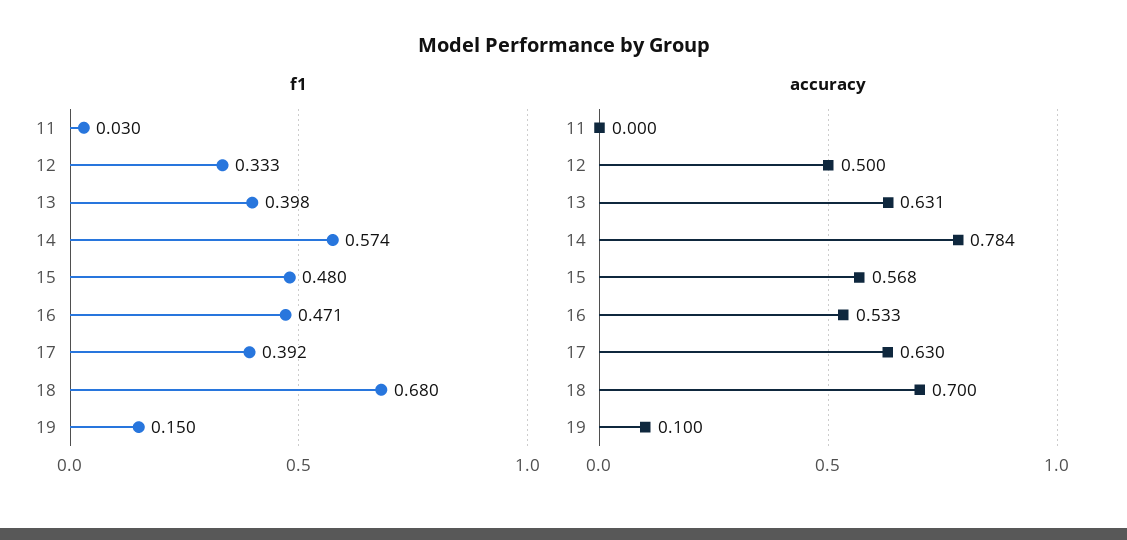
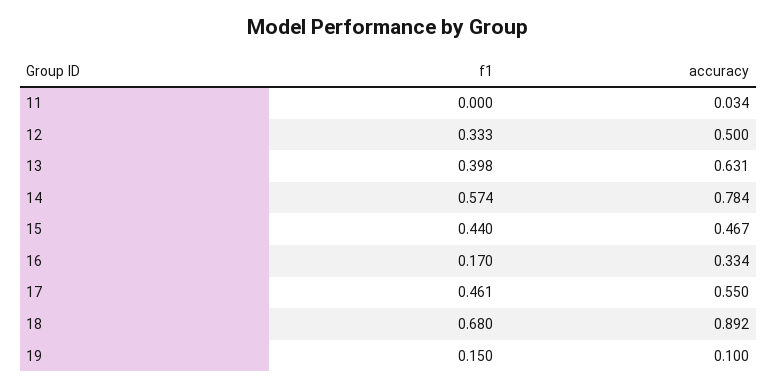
f1, 11: 0.03 -> 0
f1, 15: 0.48 -> 0.44
f1, 16: 0.471 -> 0.17
f1, 17: 0.392 -> 0.461
accuracy, 11: 0 -> 0.034
accuracy, 15: 0.568 -> 0.467
accuracy, 16: 0.533 -> 0.334
accuracy, 17: 0.63 -> 0.55
accuracy, 18: 0.7 -> 0.892

